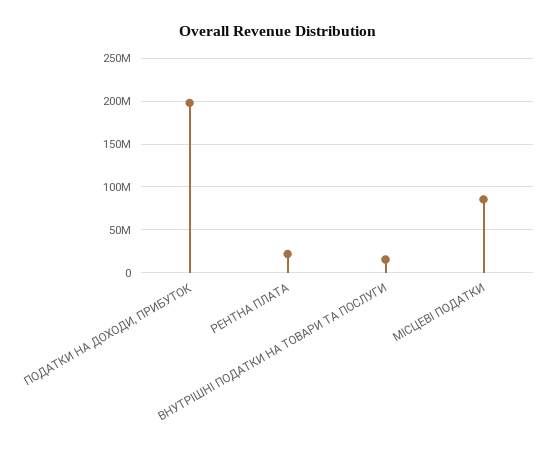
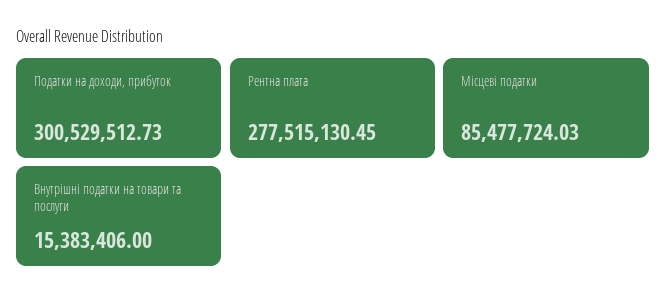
ПОДАТКИ НА ДОХОДИ, ПРИБУТОК: 200000000 -> 300529512.73
РЕНТНА ПЛАТА: 20000000 -> 277515130.45

